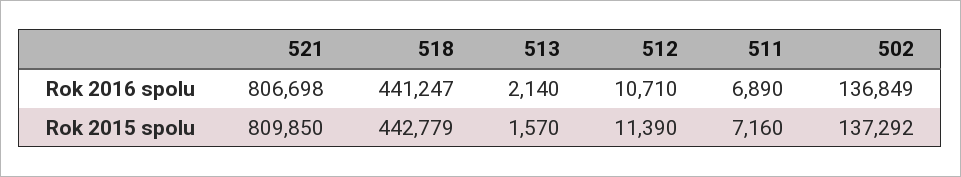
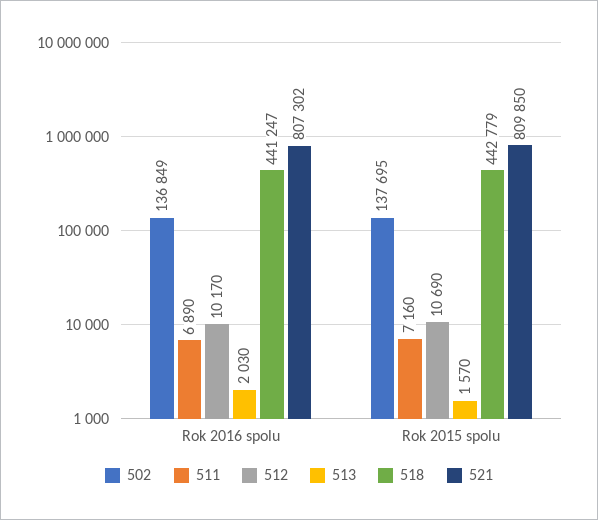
521, Rok 2016 spolu: 806698 -> 807302
513, Rok 2016 spolu: 2140 -> 2030
512, Rok 2016 spolu: 10710 -> 10170
512, Rok 2015 spolu: 11390 -> 10690
502, Rok 2015 spolu: 137292 -> 137695

